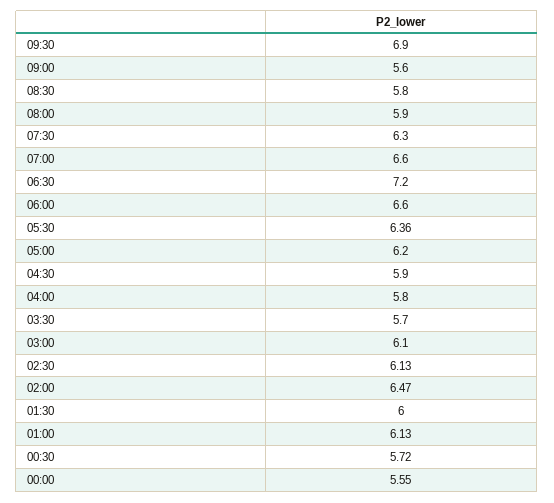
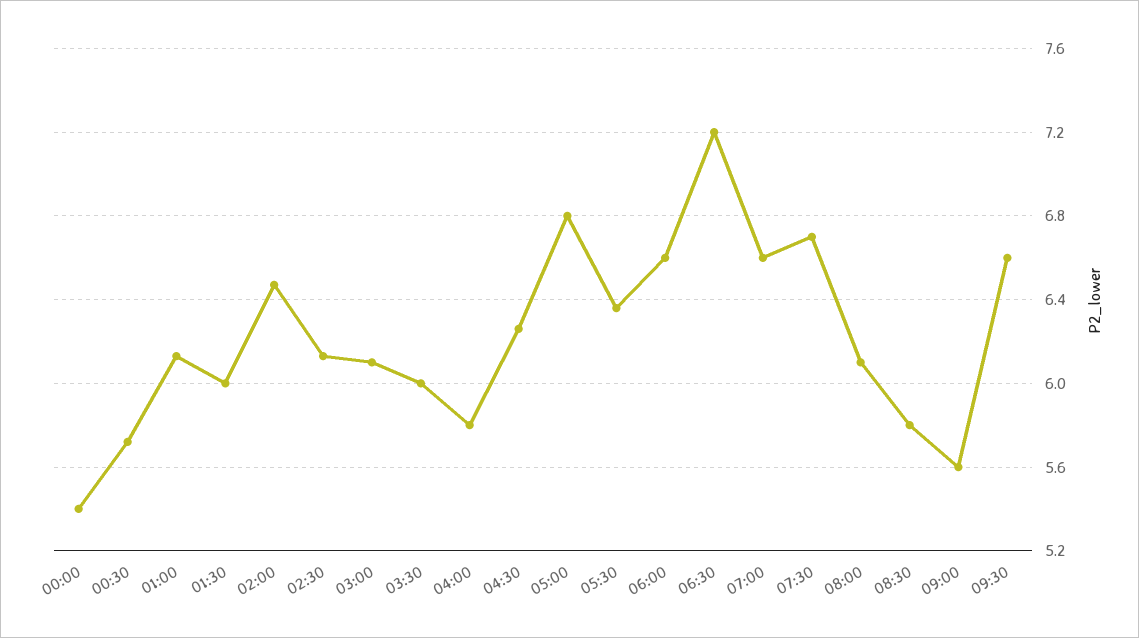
09:30: 6.9 -> 6.6
08:00: 5.9 -> 6.1
07:30: 6.3 -> 6.7
05:00: 6.2 -> 6.8
04:30: 5.9 -> 6.25
03:30: 5.7 -> 6
00:00: 5.55 -> 5.4

